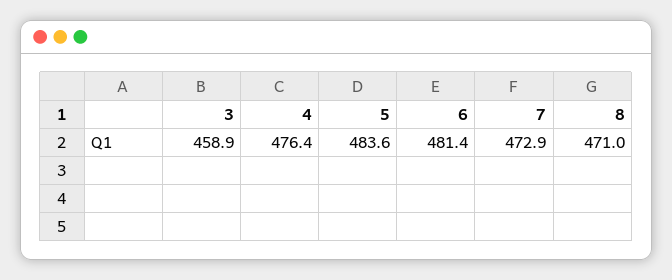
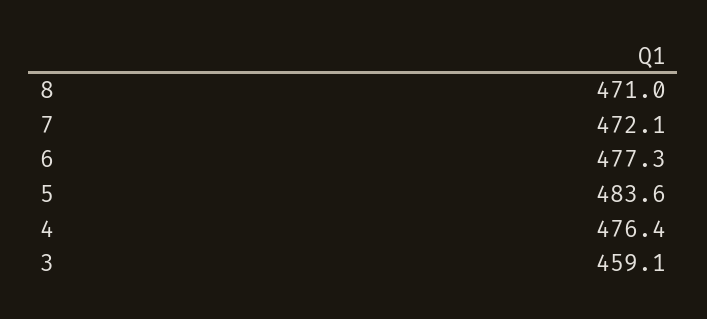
3: 458.9 -> 459.1
6: 481.4 -> 477.3
7: 472.9 -> 472.1

